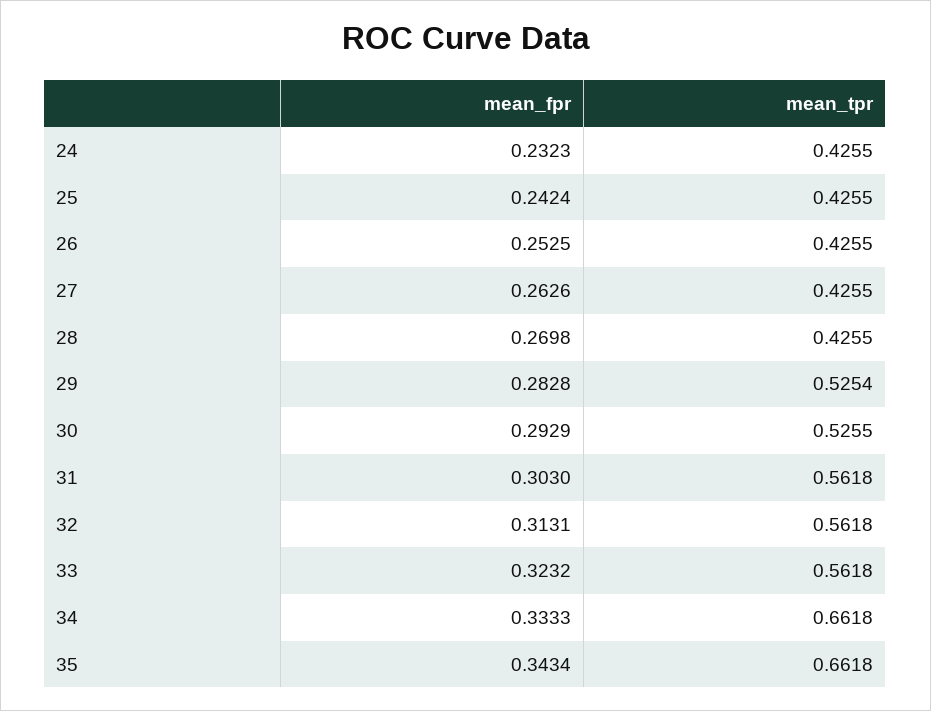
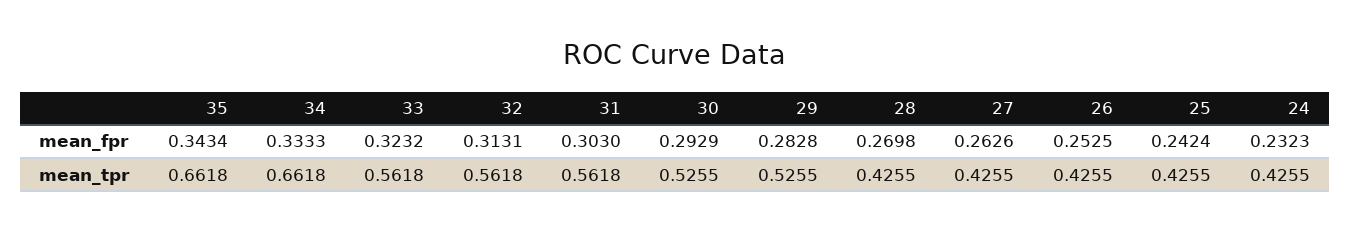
mean_tpr, 29: 0.5254 -> 0.5255

